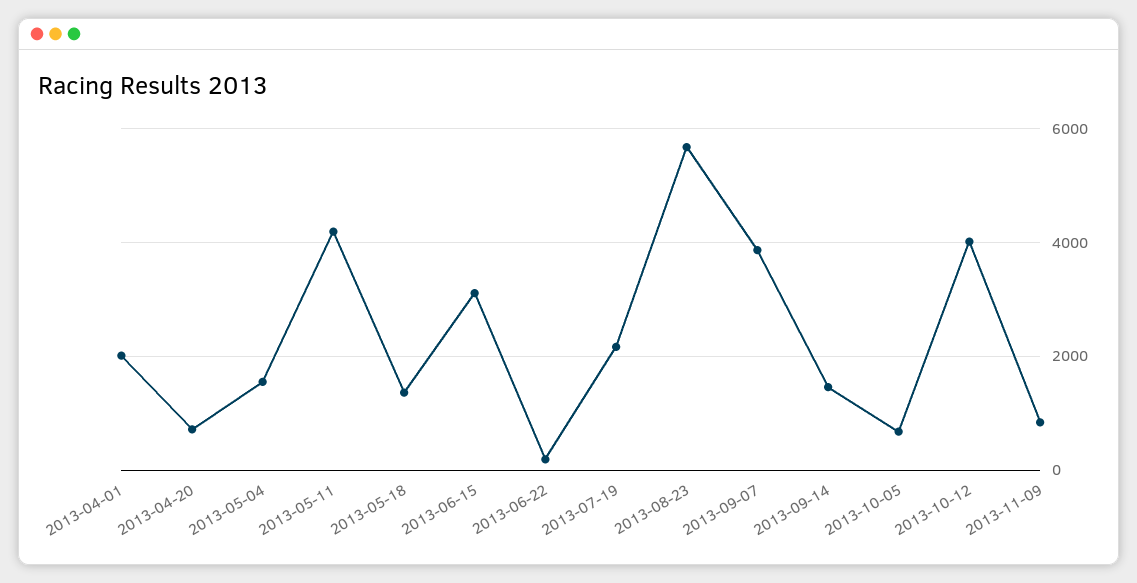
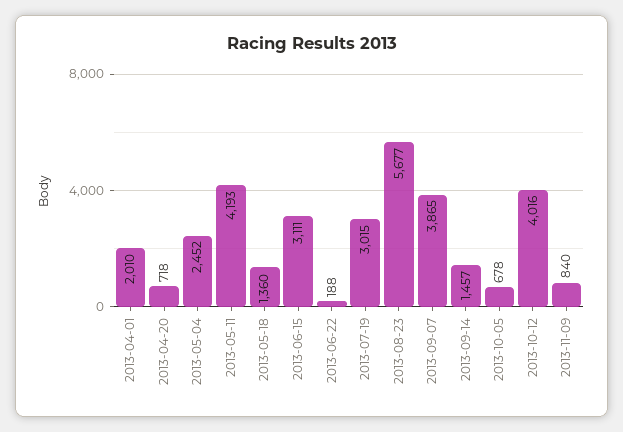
2013-05-04: 1600 -> 2452
2013-07-19: 2200 -> 3015

